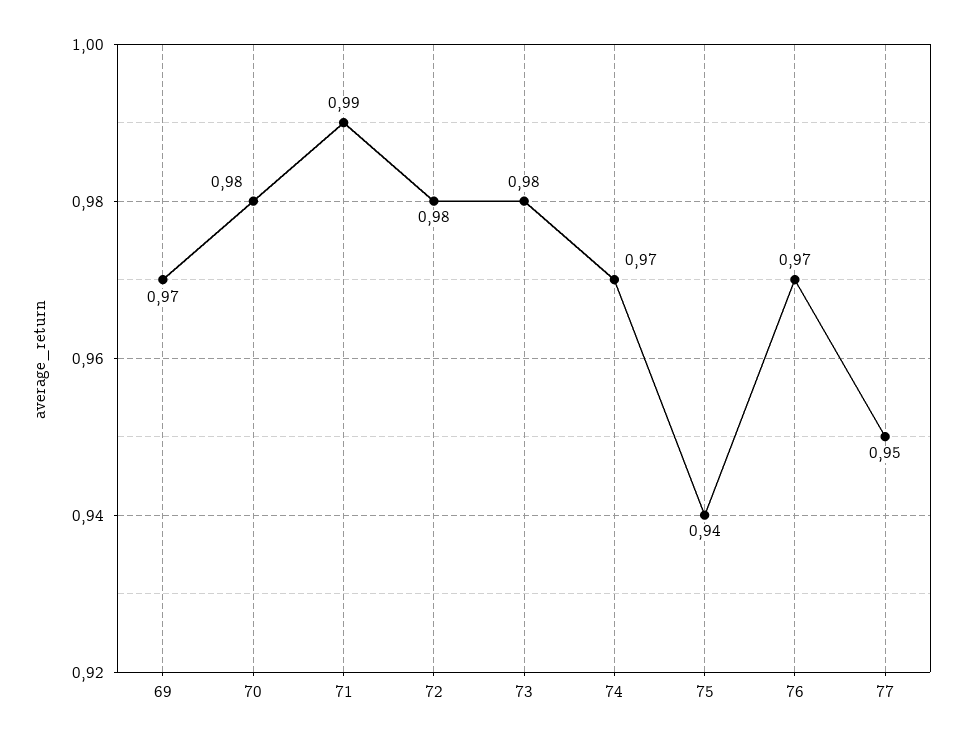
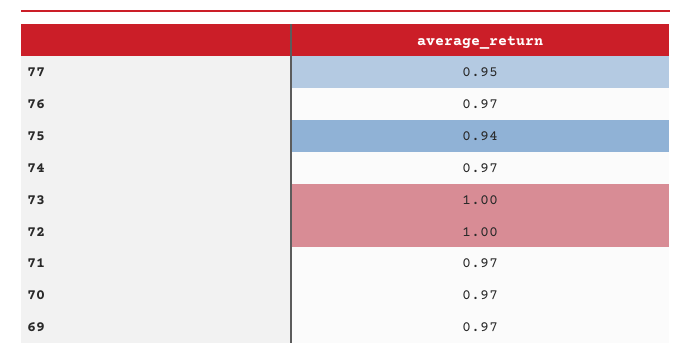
70: 0.98 -> 0.97
71: 0.99 -> 0.97
72: 0.98 -> 1
73: 0.98 -> 1

